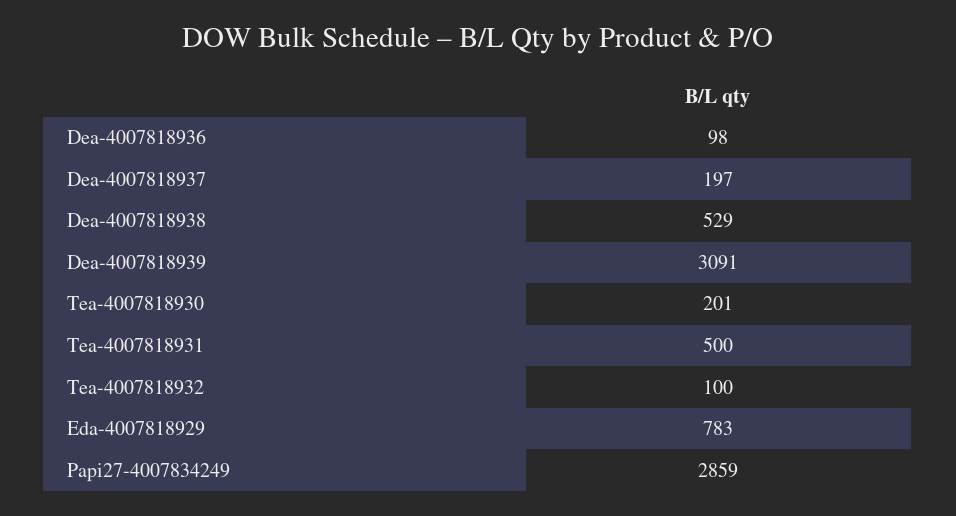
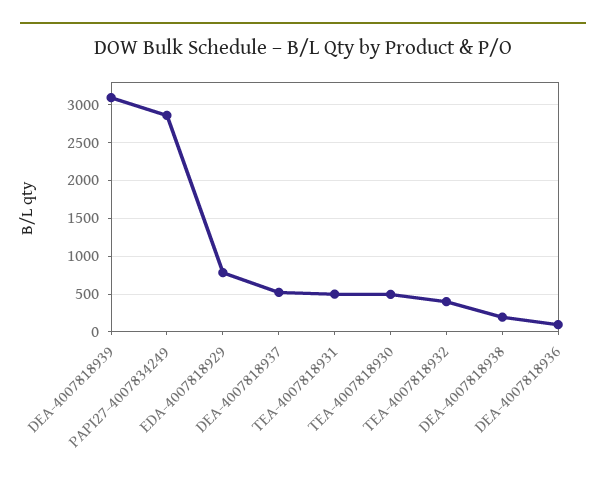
Dea-4007818937: 197 -> 500
Dea-4007818938: 529 -> 200
Tea-4007818930: 201 -> 500
Tea-4007818932: 100 -> 400

